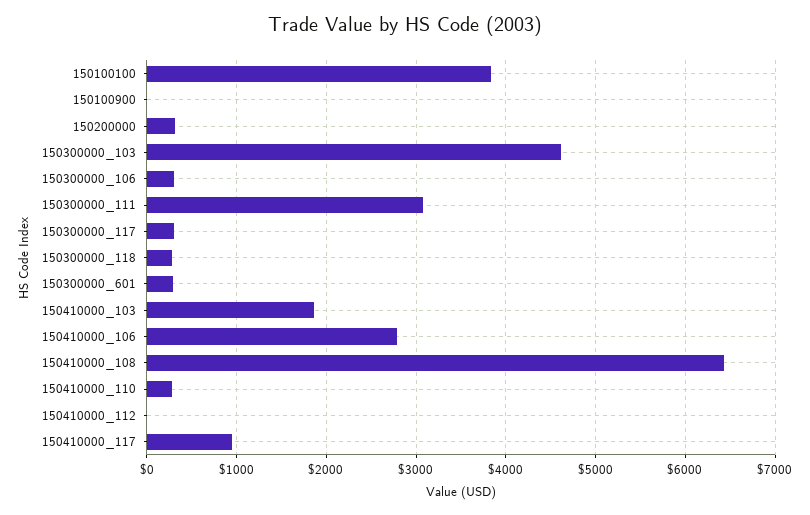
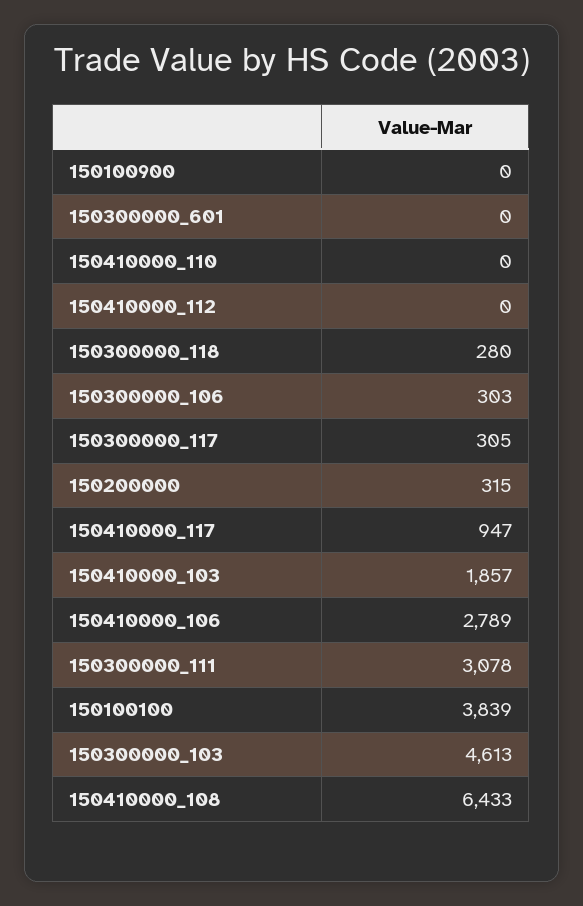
150300000_601: 300 -> 0
150410000_110: 300 -> 0

